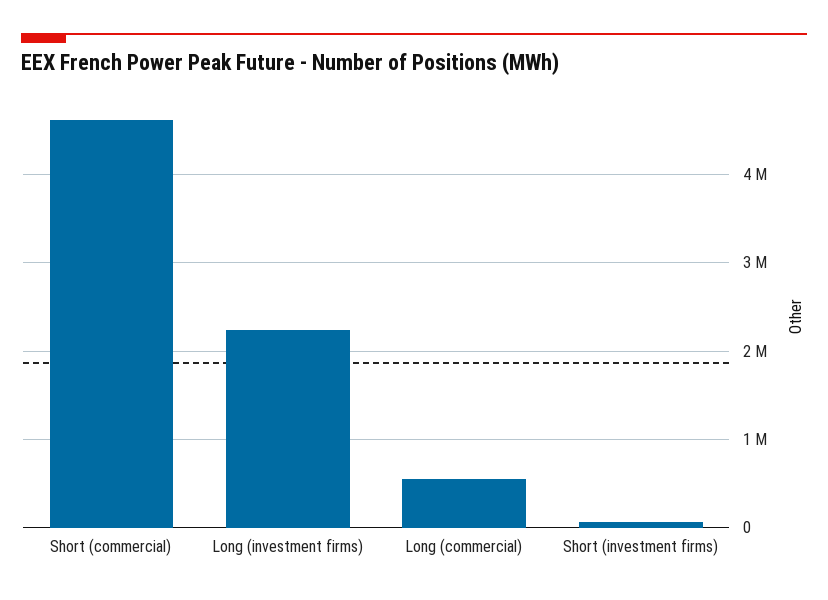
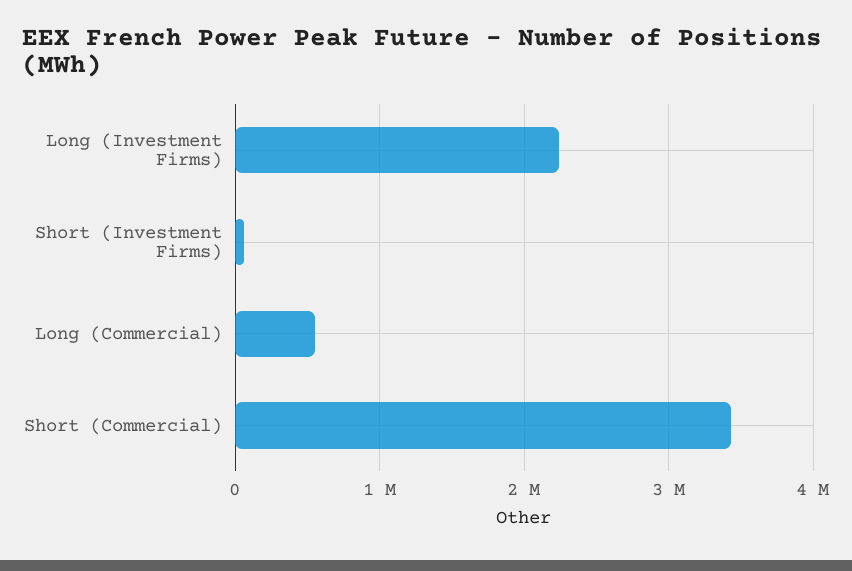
Short (commercial): 4600000 -> 3400000

